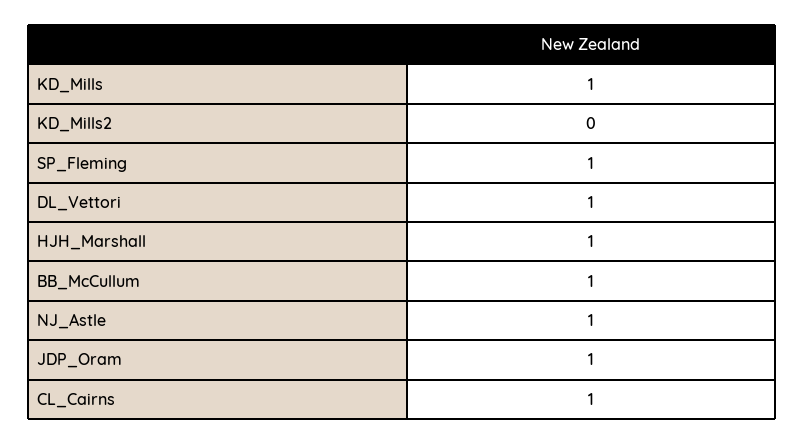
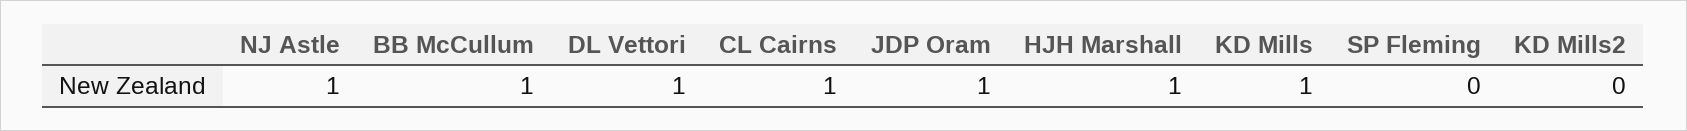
SP_Fleming: 1 -> 0

